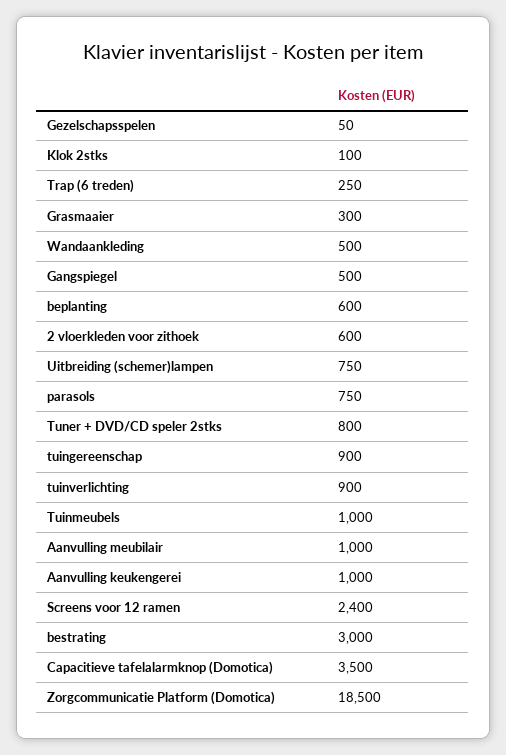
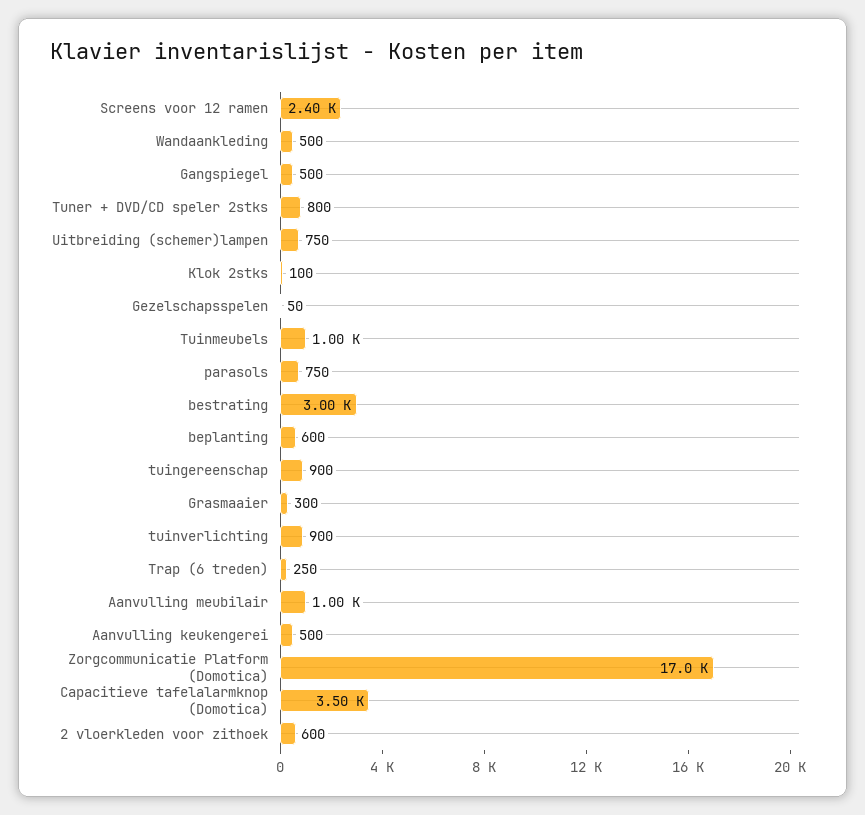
Aanvulling keukengerei: 1000 -> 500
Zorgcommunicatie Platform (Domotica): 18500 -> 17000

